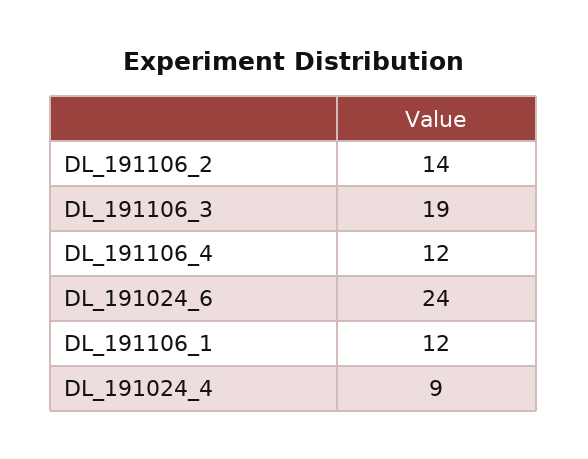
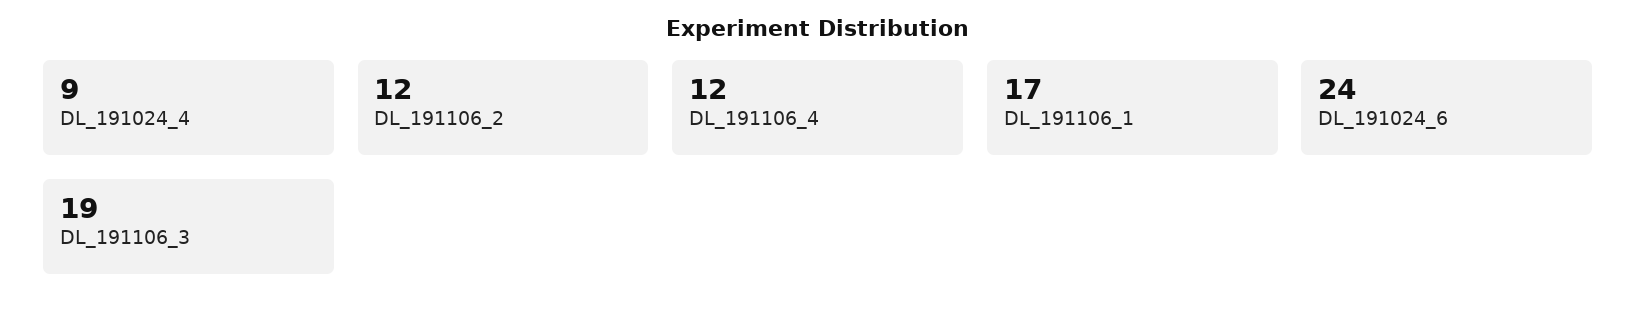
DL_191106_2: 14 -> 12
DL_191106_1: 12 -> 17

